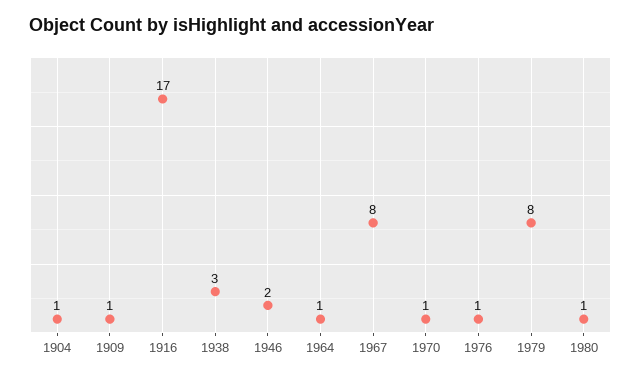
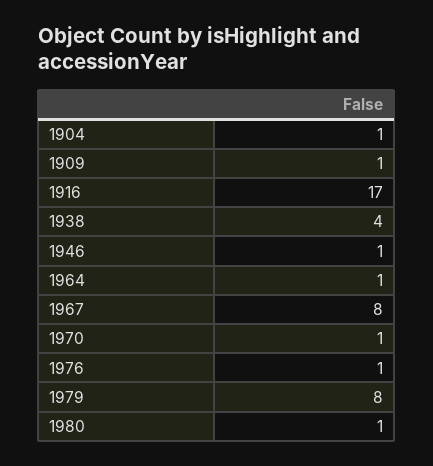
1938: 3 -> 4
1946: 2 -> 1

